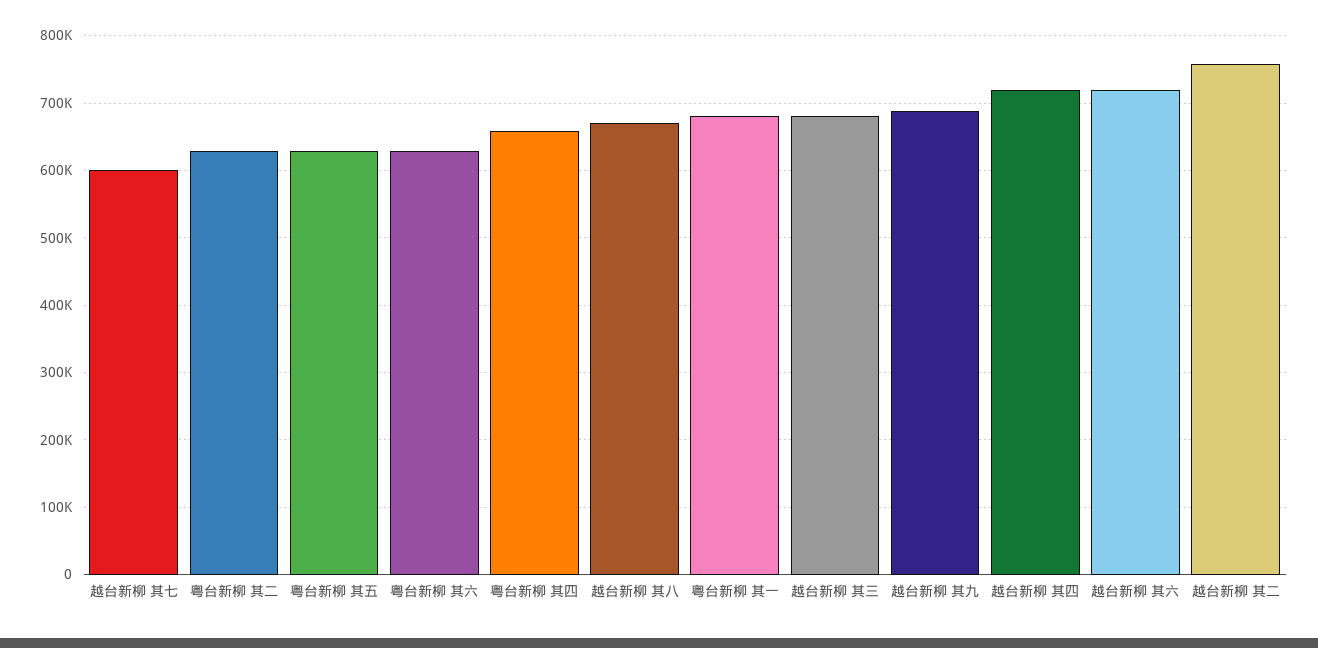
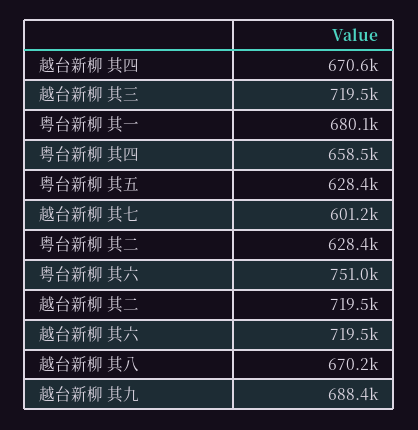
粤台新柳 其六: 630000 -> 751000
越台新柳 其三: 680000 -> 719500
越台新柳 其四: 720000 -> 670600
越台新柳 其二: 760000 -> 719500

